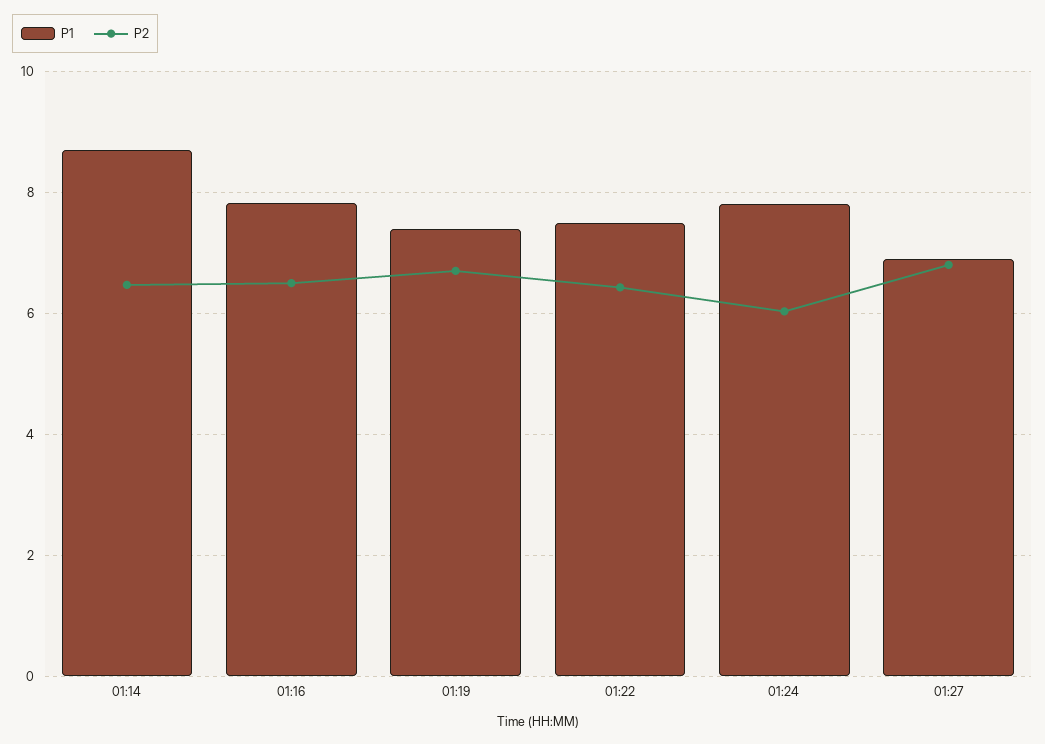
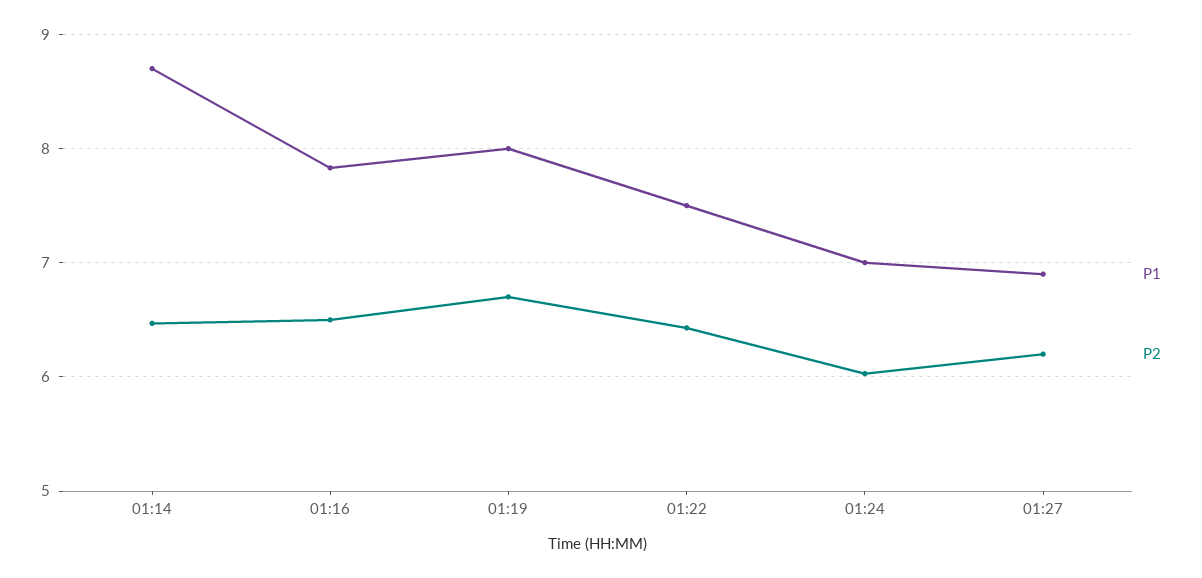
P1, 01:19: 7.4 -> 8
P1, 01:24: 7.8 -> 7
P2, 01:27: 6.8 -> 6.2

